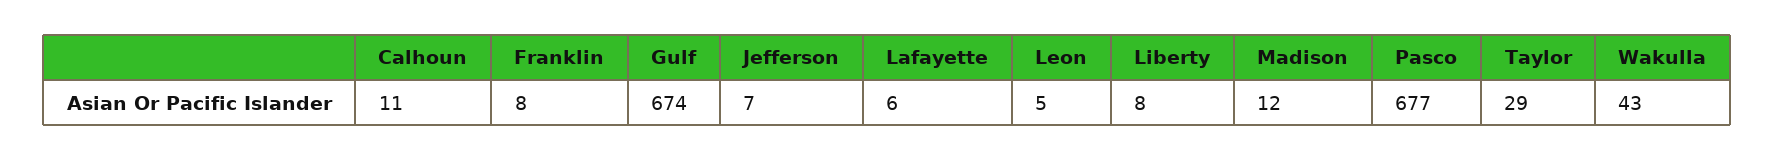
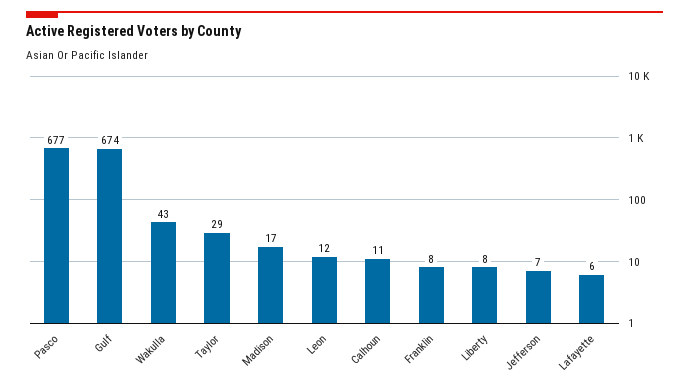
Leon: 5 -> 12
Madison: 12 -> 17

